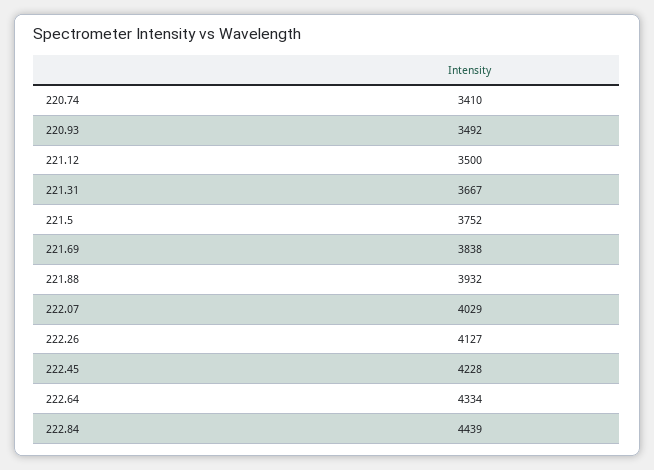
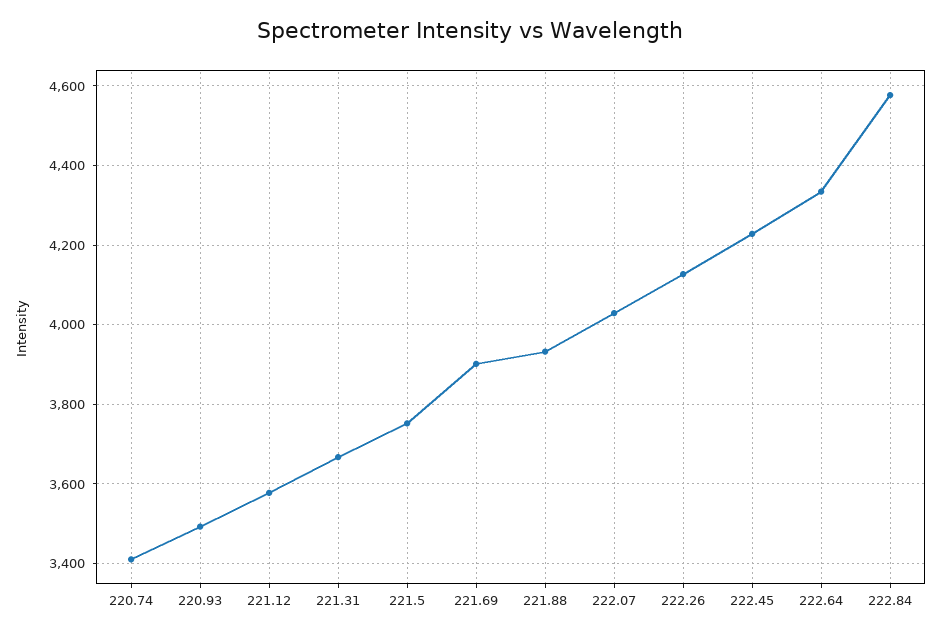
221.12: 3500 -> 3580
221.69: 3838 -> 3900
222.84: 4439 -> 4580

